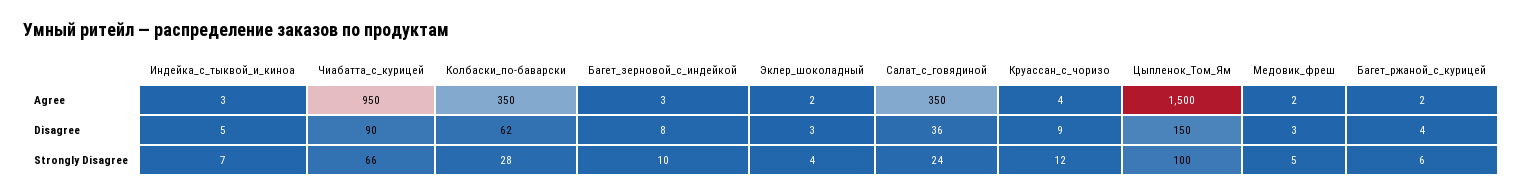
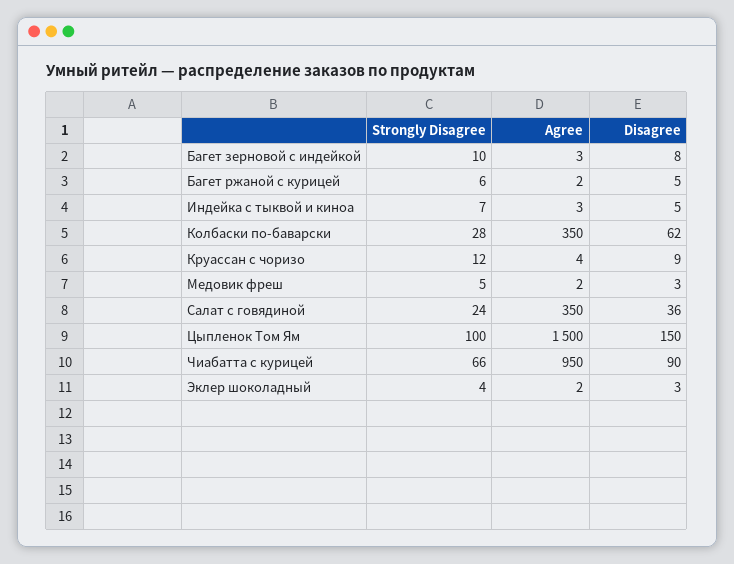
Багет_ржаной_с_курицей, Disagree: 4 -> 5

